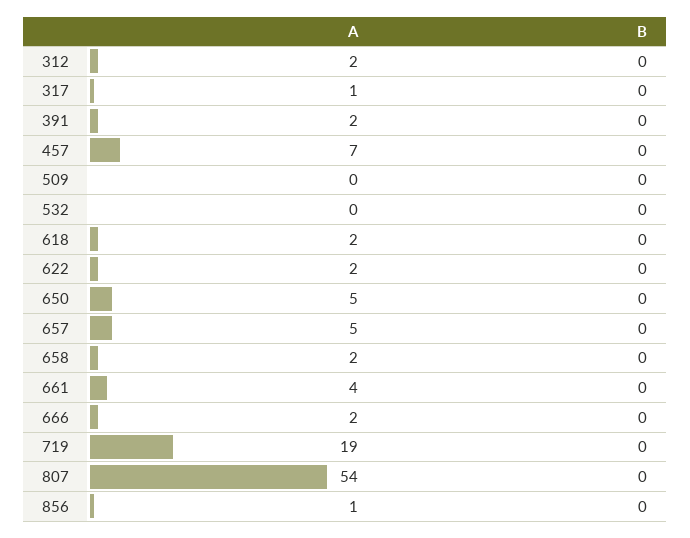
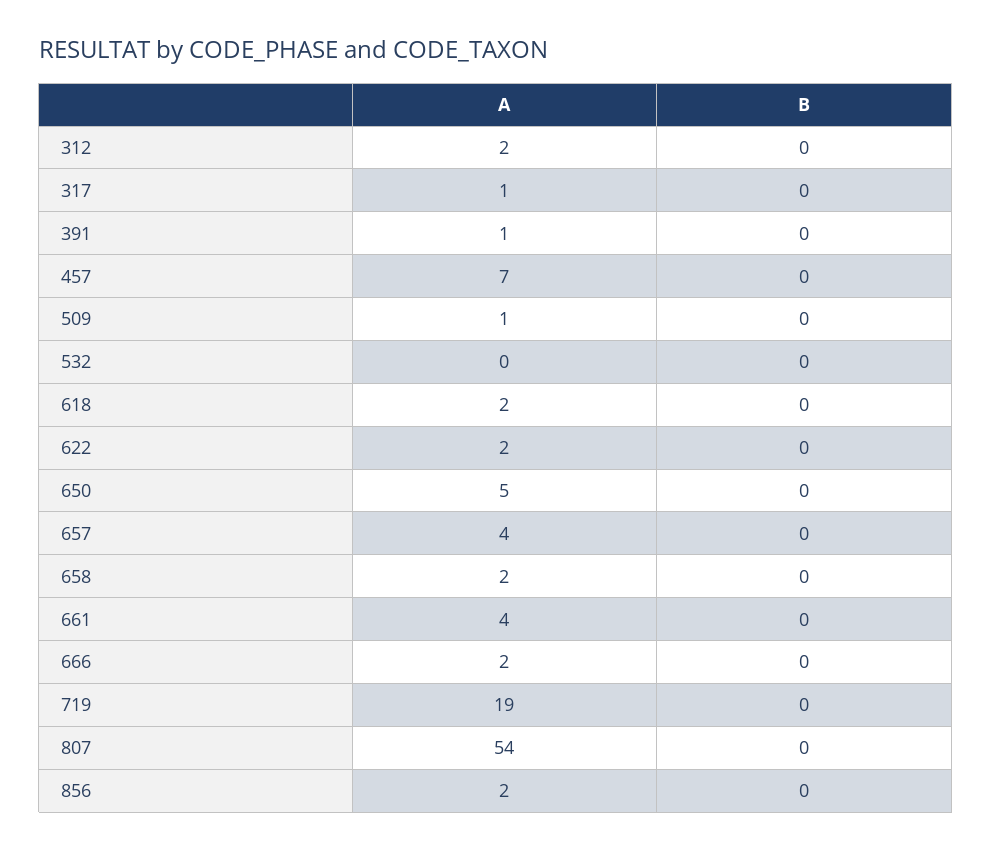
A, 391: 2 -> 1
A, 509: 0 -> 1
A, 657: 5 -> 4
A, 856: 1 -> 2

